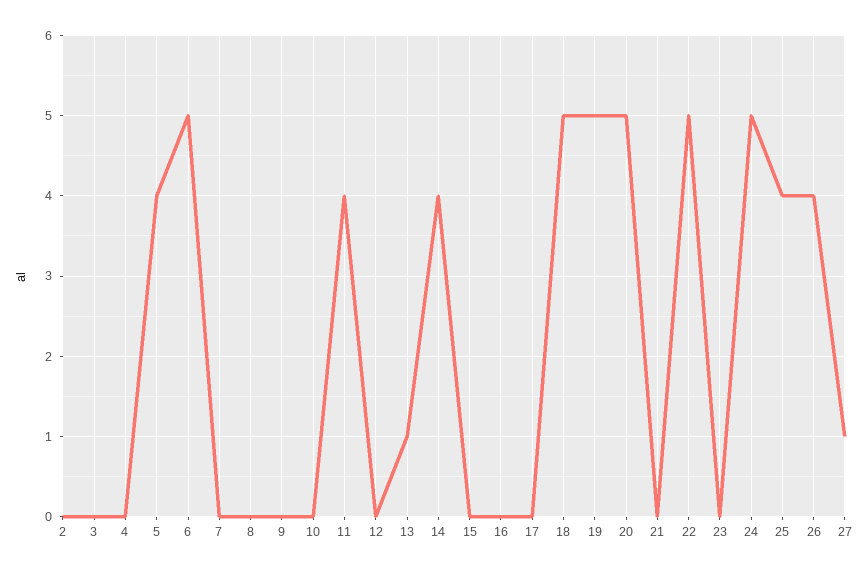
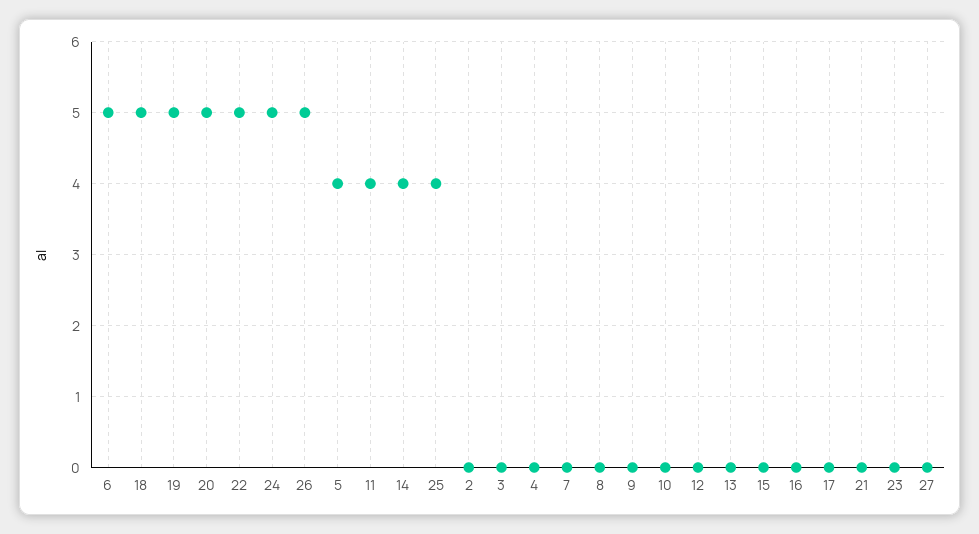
13: 1 -> 0
26: 4 -> 5
27: 1 -> 0

